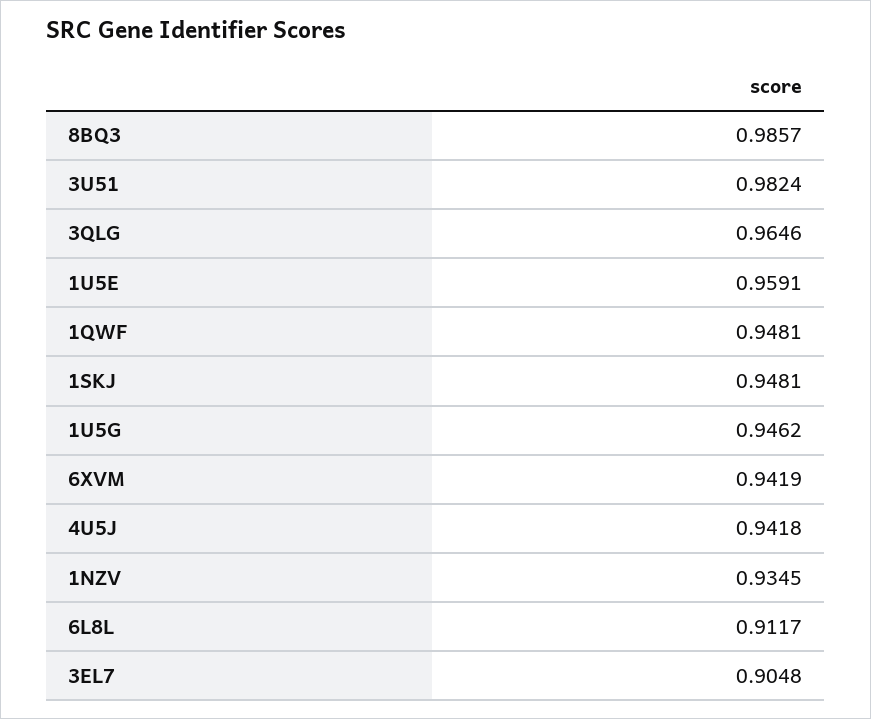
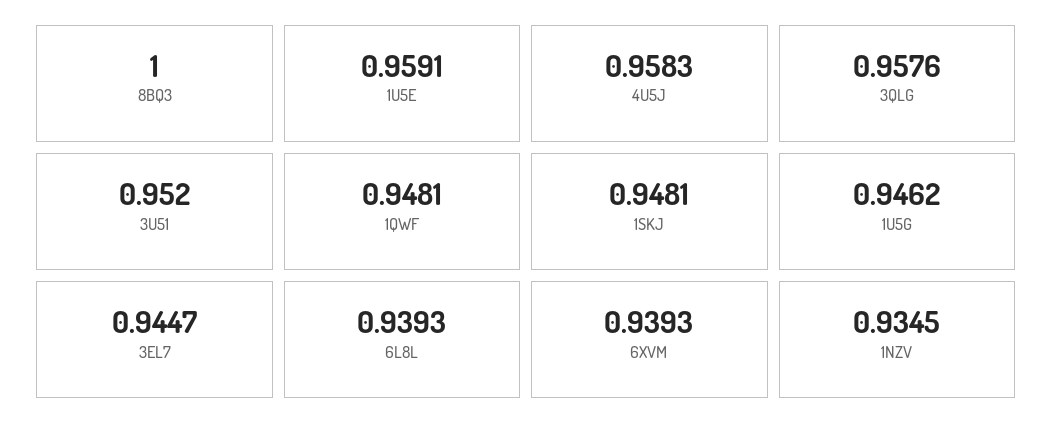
8BQ3: 0.9857 -> 1
3U51: 0.9824 -> 0.952
3QLG: 0.9646 -> 0.9576
6XVM: 0.9419 -> 0.9393
4U5J: 0.9418 -> 0.9583
6L8L: 0.9117 -> 0.9393
3EL7: 0.9048 -> 0.9447

